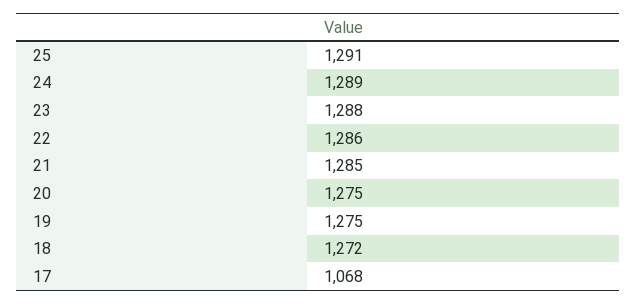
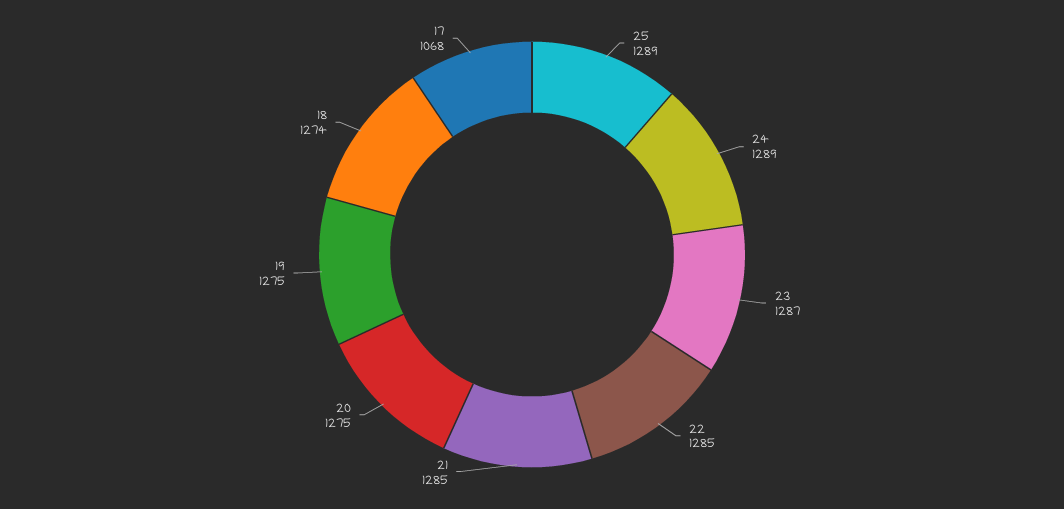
25: 1291 -> 1289
23: 1288 -> 1287
22: 1286 -> 1285
18: 1272 -> 1274

